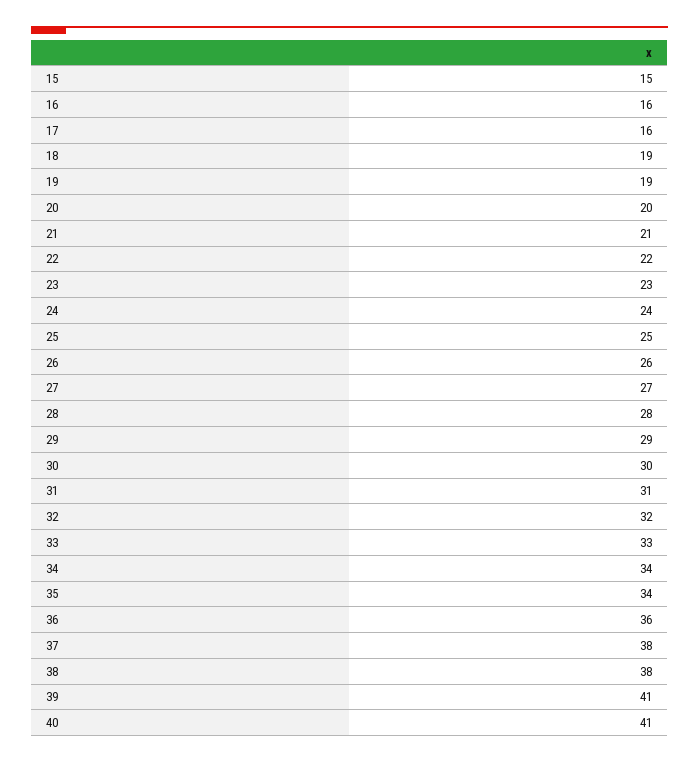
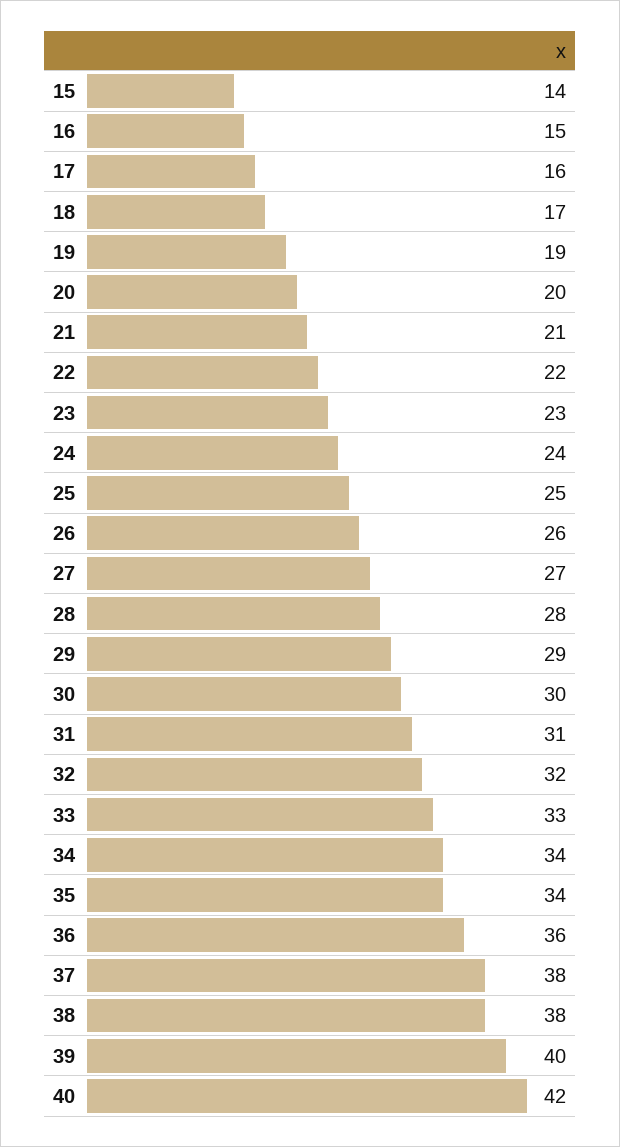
15: 15 -> 14
16: 16 -> 15
18: 19 -> 17
39: 41 -> 40
40: 41 -> 42

